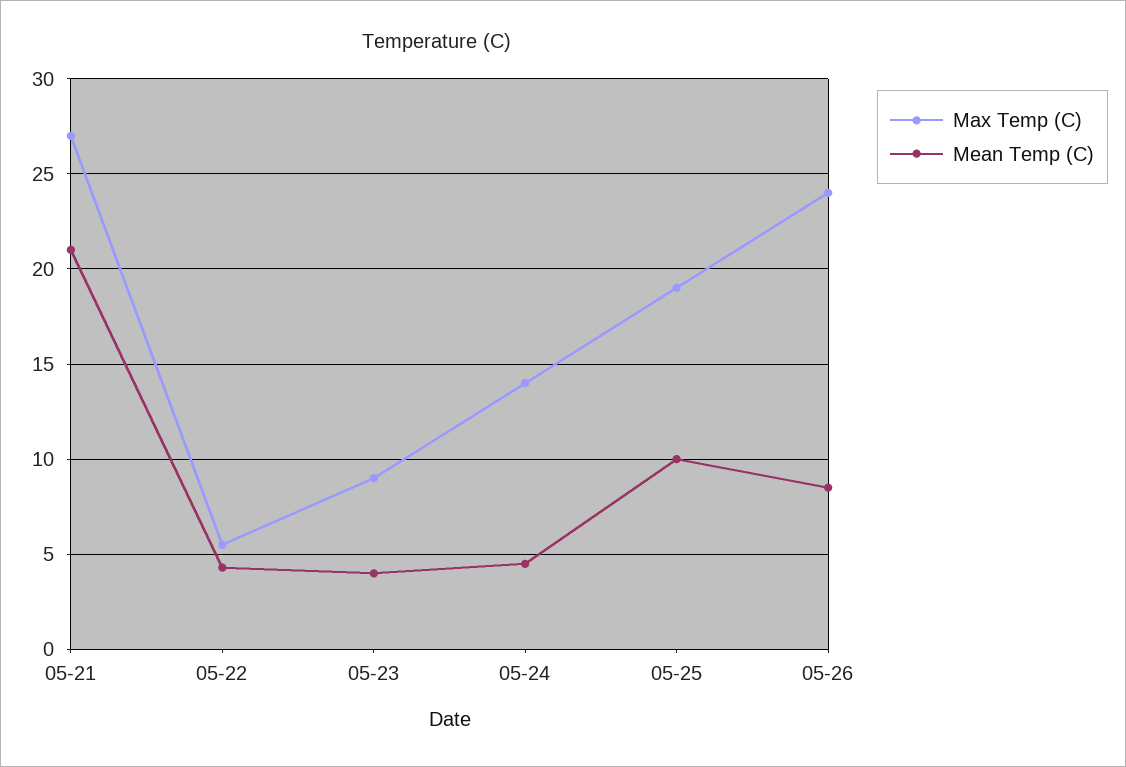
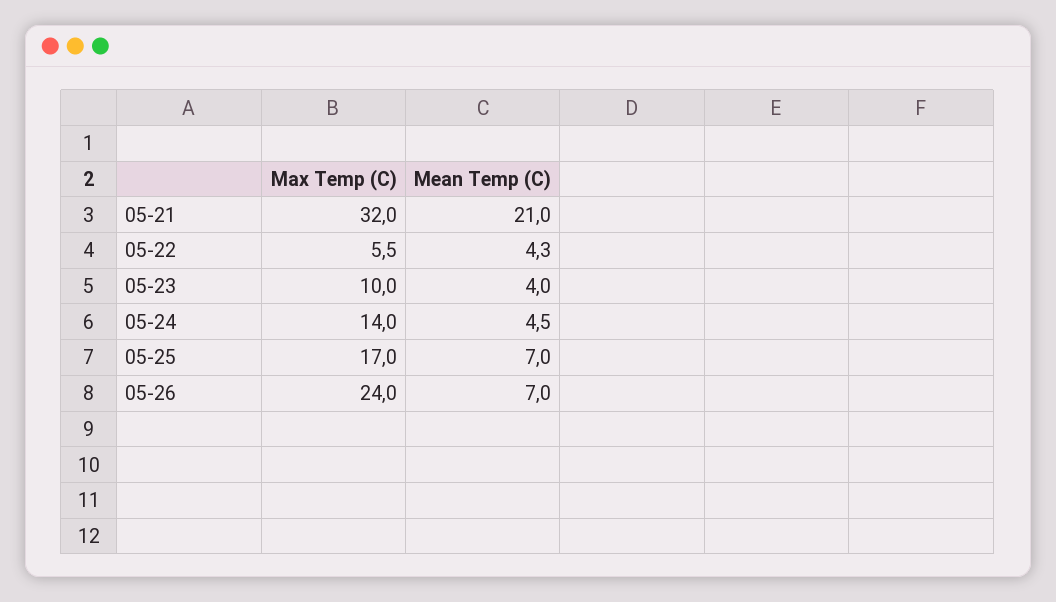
Max Temp (C), 05-21: 27 -> 32
Max Temp (C), 05-23: 9 -> 10
Max Temp (C), 05-25: 19 -> 17
Mean Temp (C), 05-25: 10 -> 7
Mean Temp (C), 05-26: 8.5 -> 7

